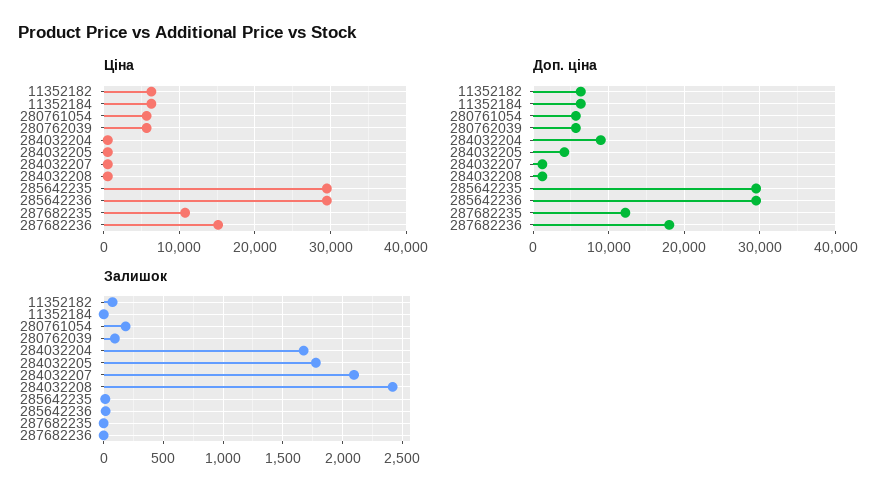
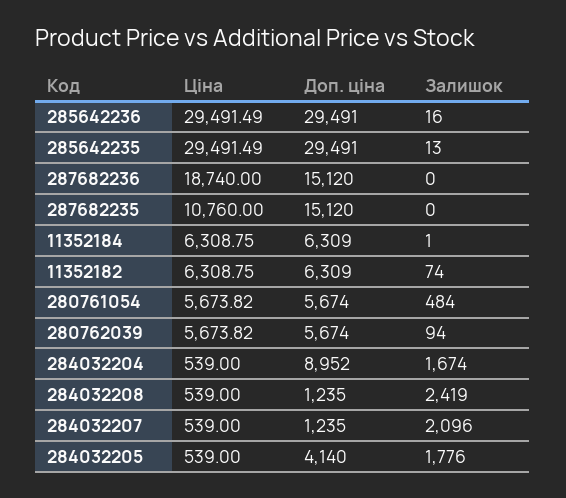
Ціна, 287682236: 15000 -> 18740
Доп. ціна, 287682235: 12000 -> 15120
Доп. ціна, 287682236: 18000 -> 15120
Залишок, 280761054: 200 -> 484

